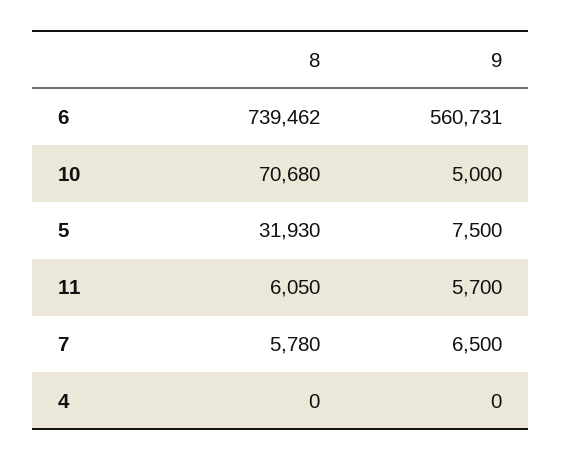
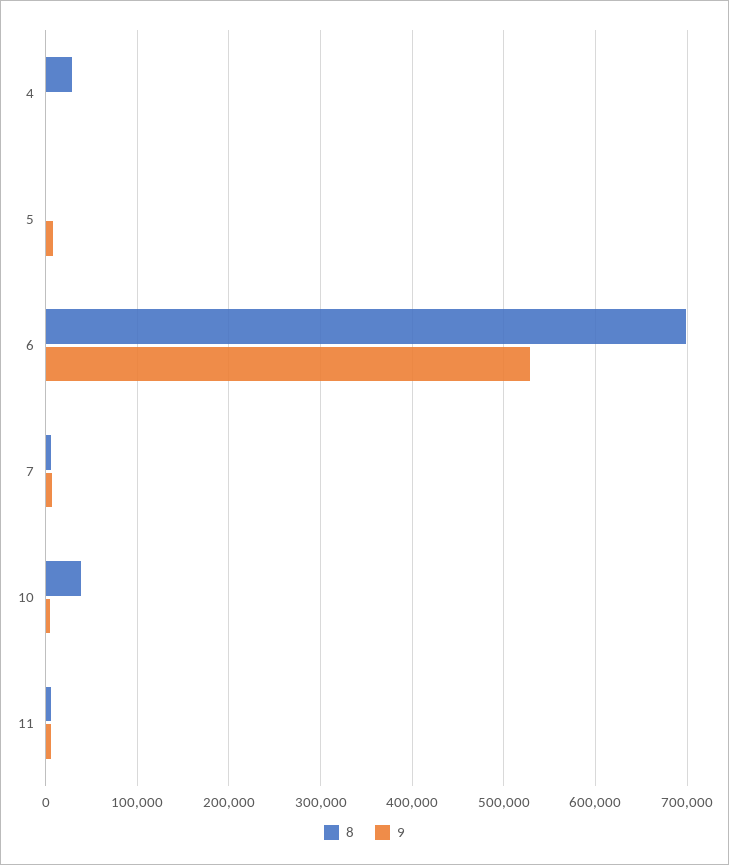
8, 6: 739462 -> 700000
9, 6: 560731 -> 530000
8, 10: 70680 -> 40000
8, 5: 31930 -> 0
8, 4: 0 -> 30000

